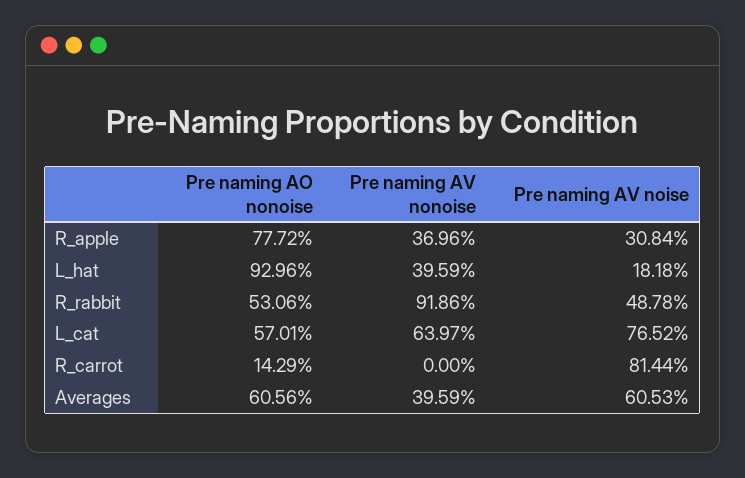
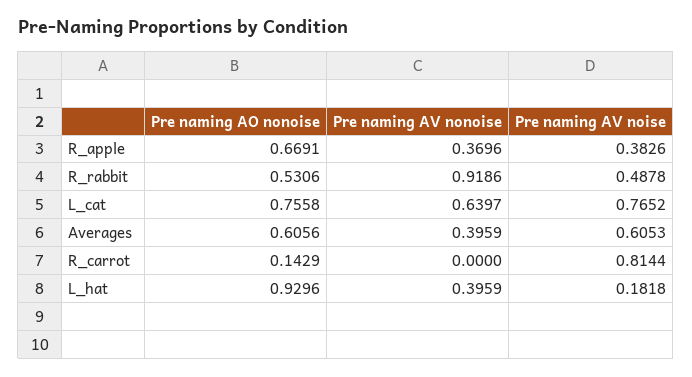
Pre naming AO nonoise, R_apple: 0.7772 -> 0.6691
Pre naming AV noise, R_apple: 0.3084 -> 0.3826
Pre naming AO nonoise, L_cat: 0.5701 -> 0.7558

